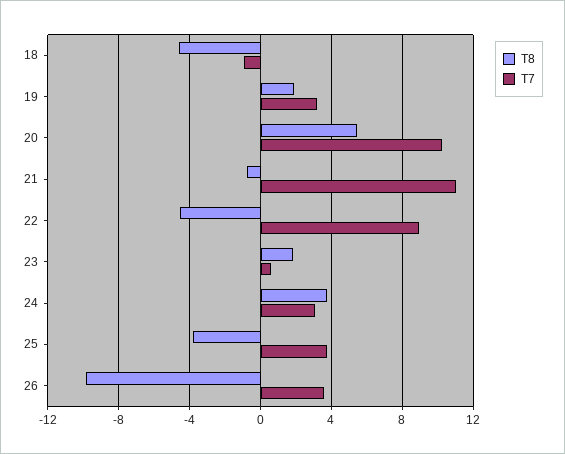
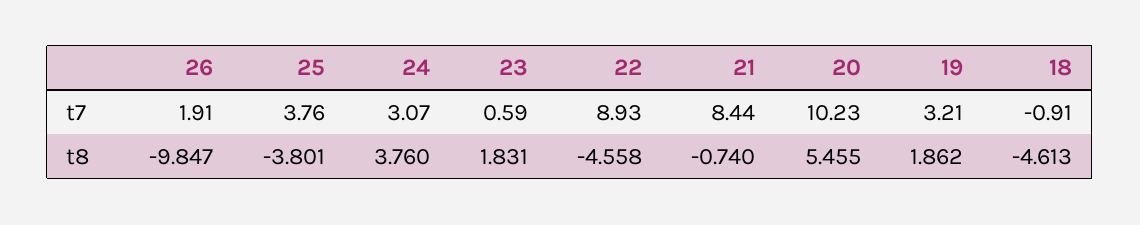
T7, 21: 11 -> 8.44
T7, 26: 3.5 -> 1.91

